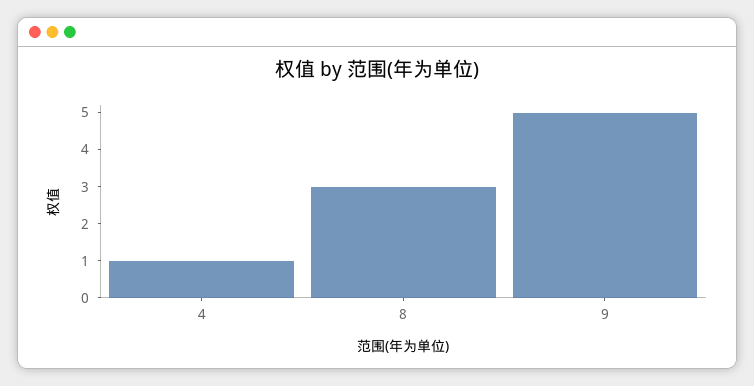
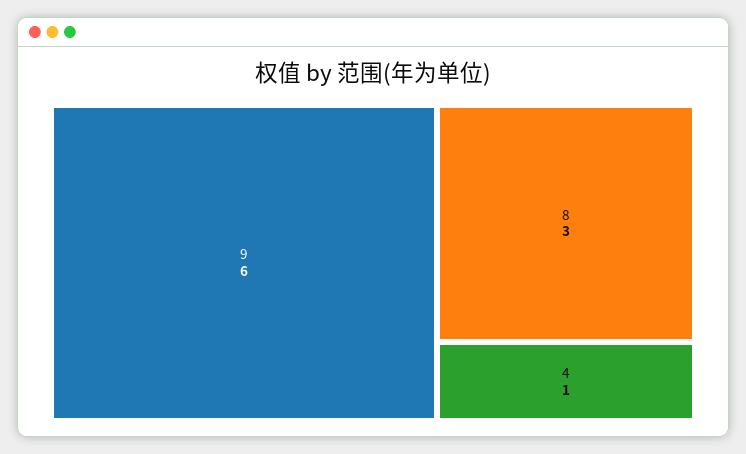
9: 5 -> 6

